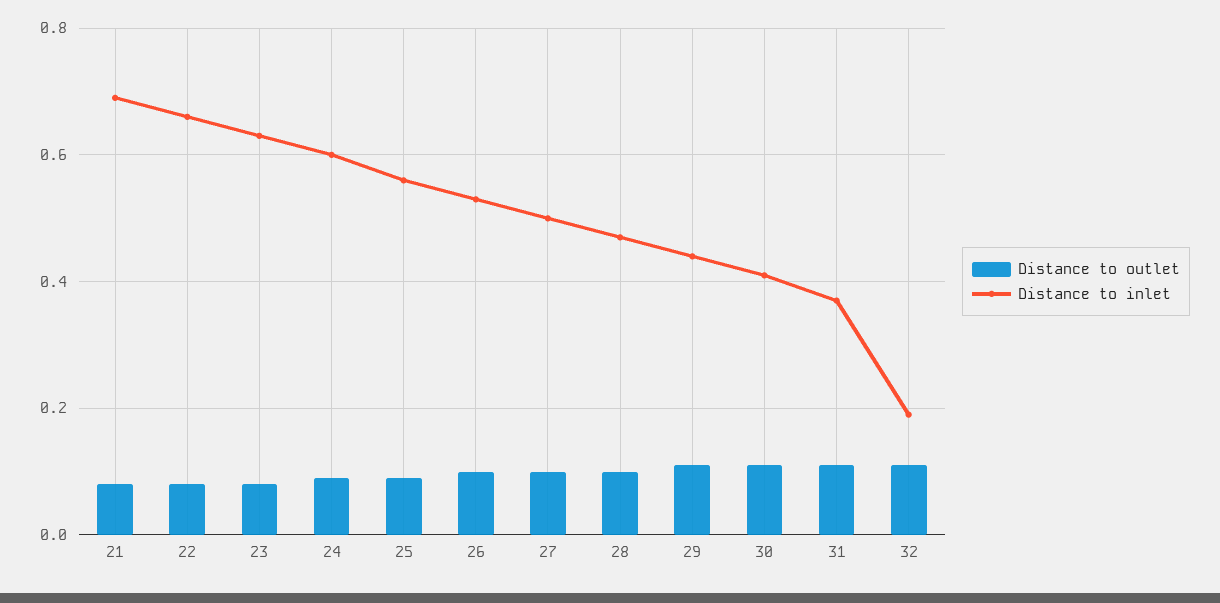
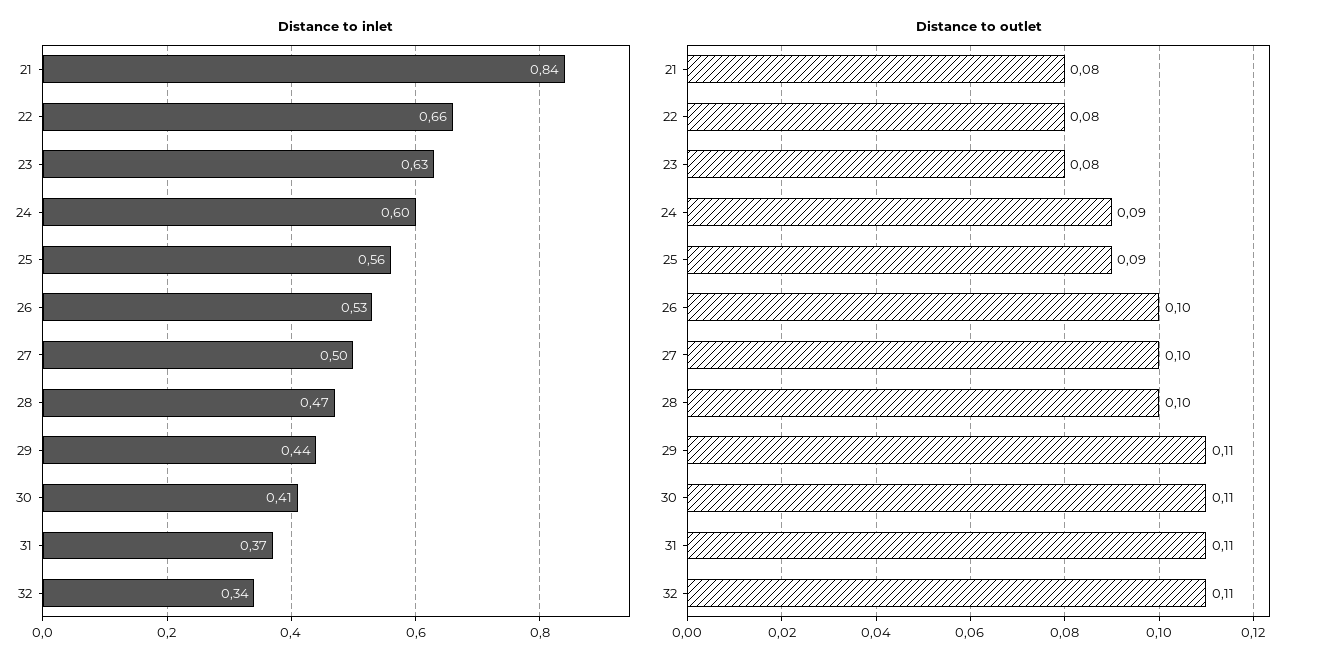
Distance to inlet, 21: 0.7 -> 0.84
Distance to inlet, 32: 0.2 -> 0.34

